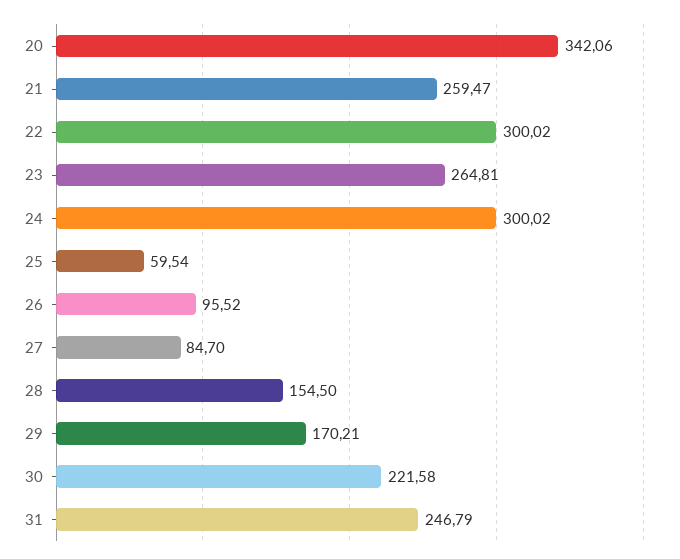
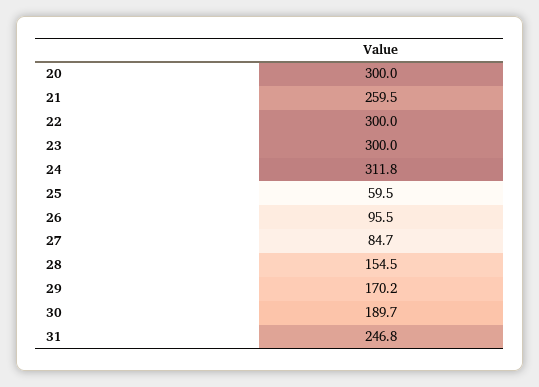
20: 342.06 -> 300
23: 264.81 -> 300
24: 300.02 -> 311.8
30: 221.58 -> 189.7

